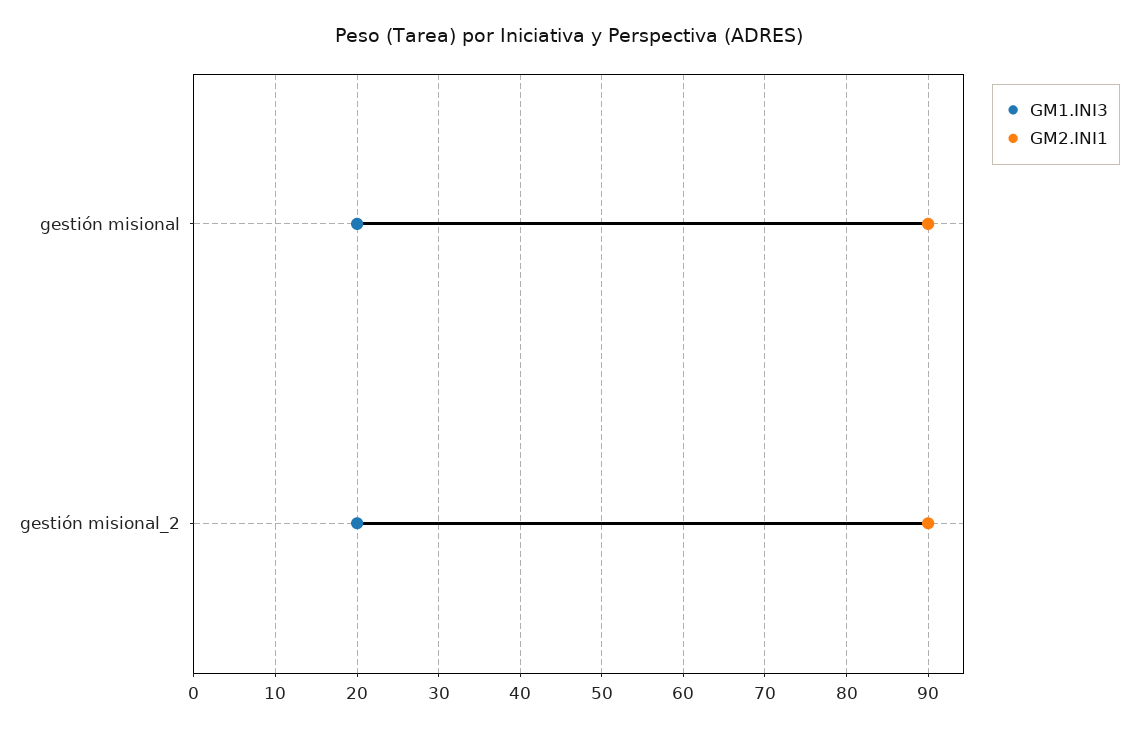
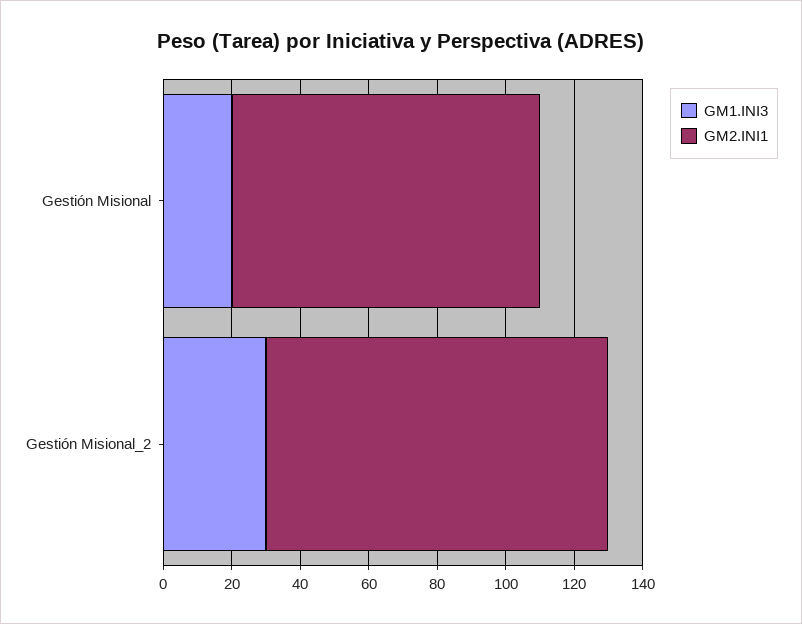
GM1.INI3, gestión misional_2: 20 -> 30
GM2.INI1, gestión misional_2: 90 -> 100

